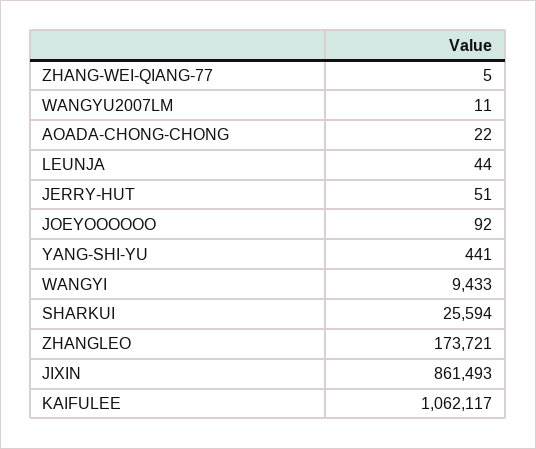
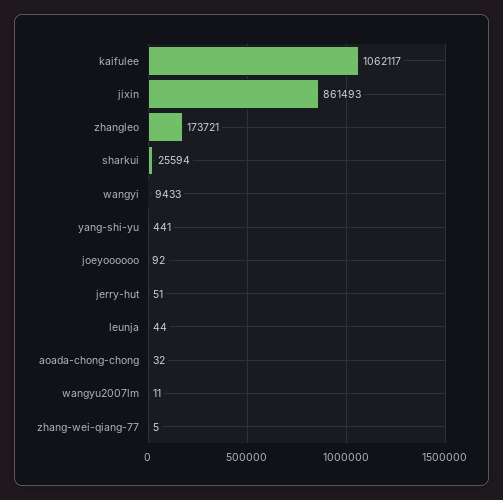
AOADA-CHONG-CHONG: 22 -> 32

